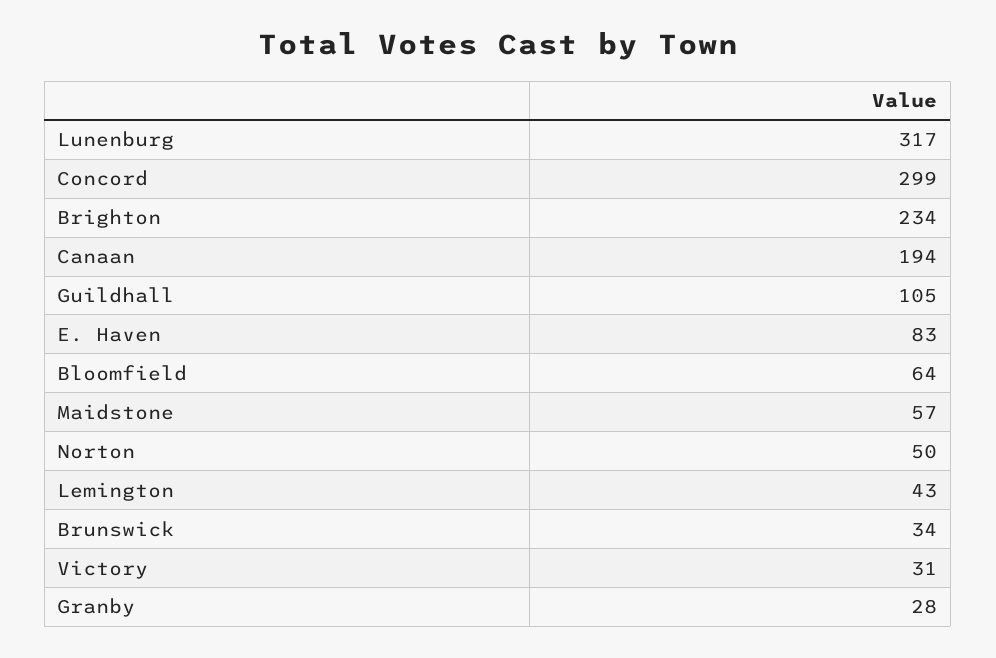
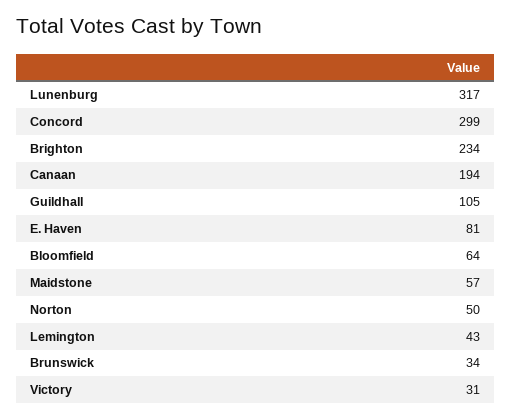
E. Haven: 83 -> 81
Granby: 28 -> none

